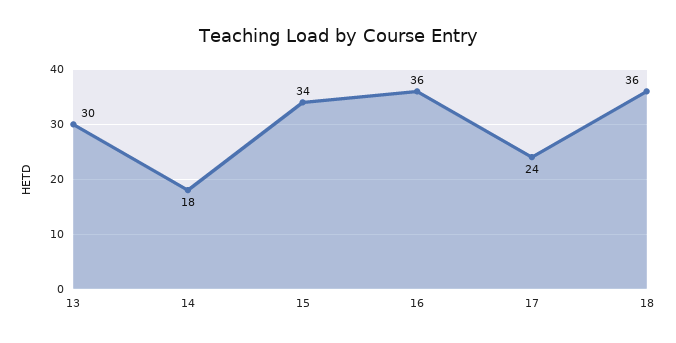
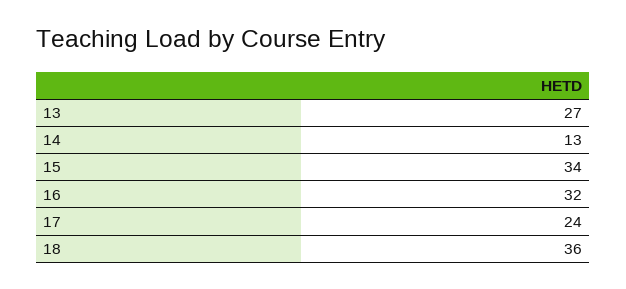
13: 30 -> 27
14: 18 -> 13
16: 36 -> 32

